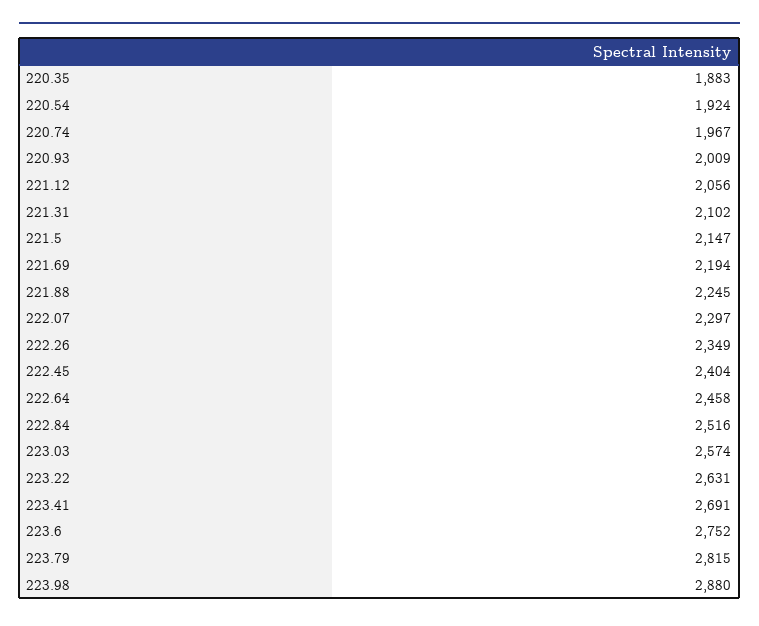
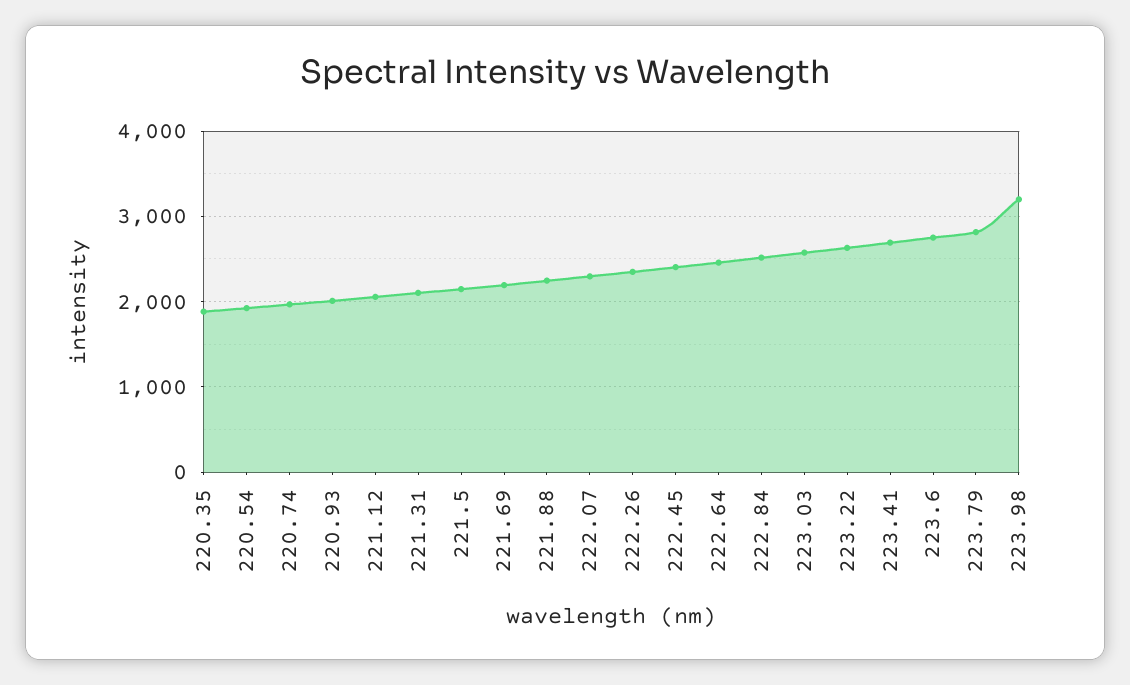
223.98: 2880 -> 3200

